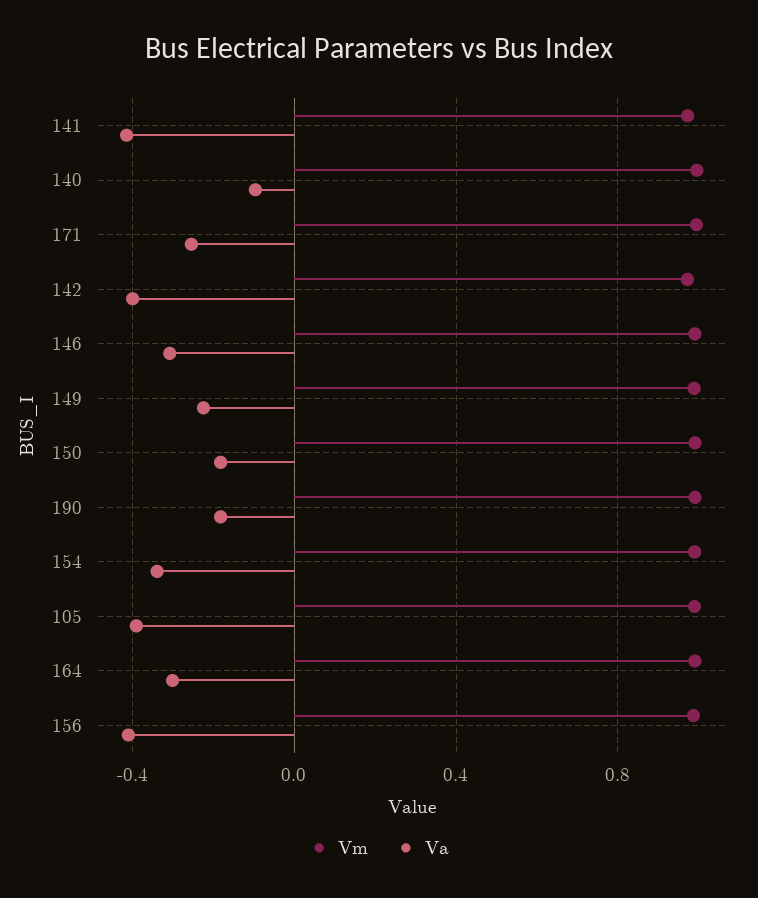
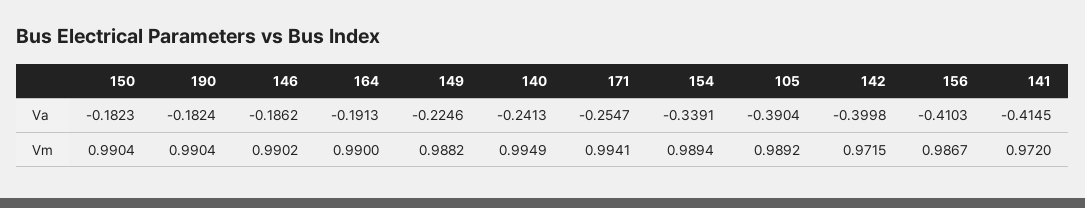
Va, 140: -0.1 -> -0.2413
Va, 146: -0.3 -> -0.1862
Va, 164: -0.3 -> -0.1913

